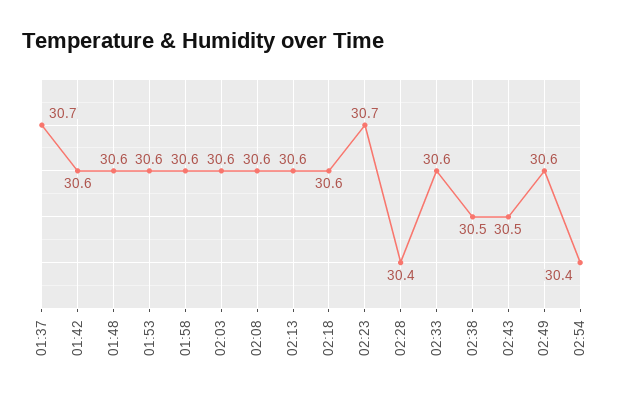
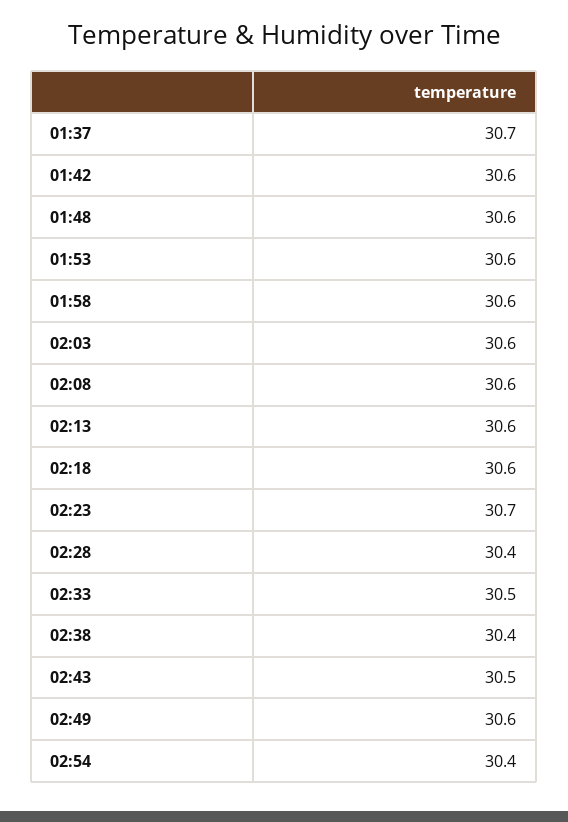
02:33: 30.6 -> 30.5
02:38: 30.5 -> 30.4

